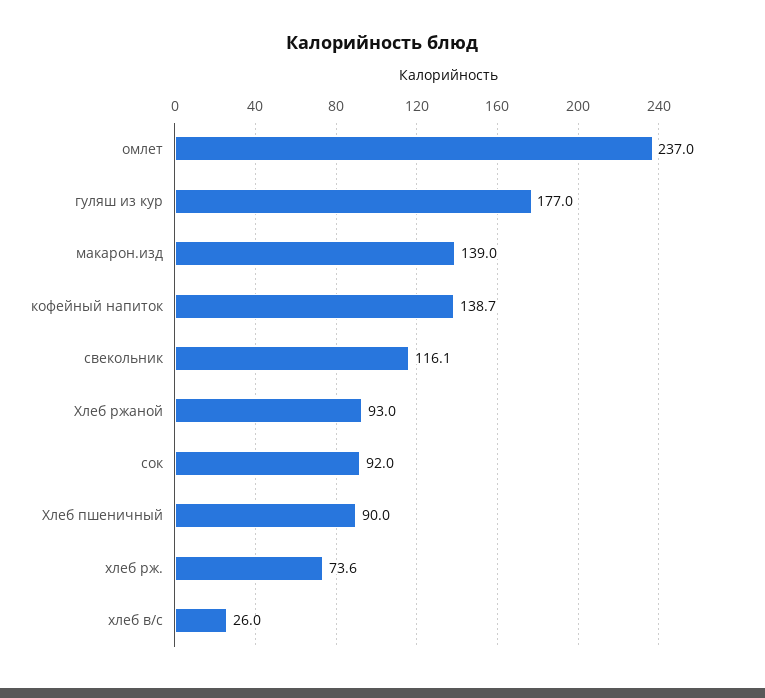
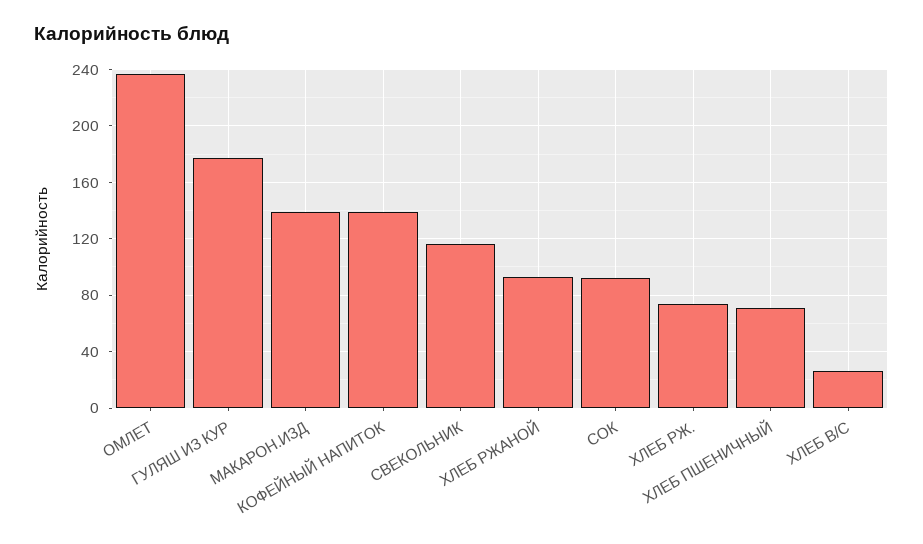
Хлеб пшеничный: 90 -> 70

